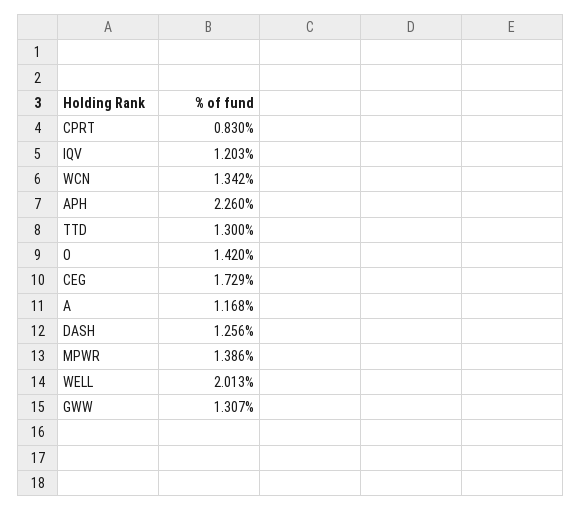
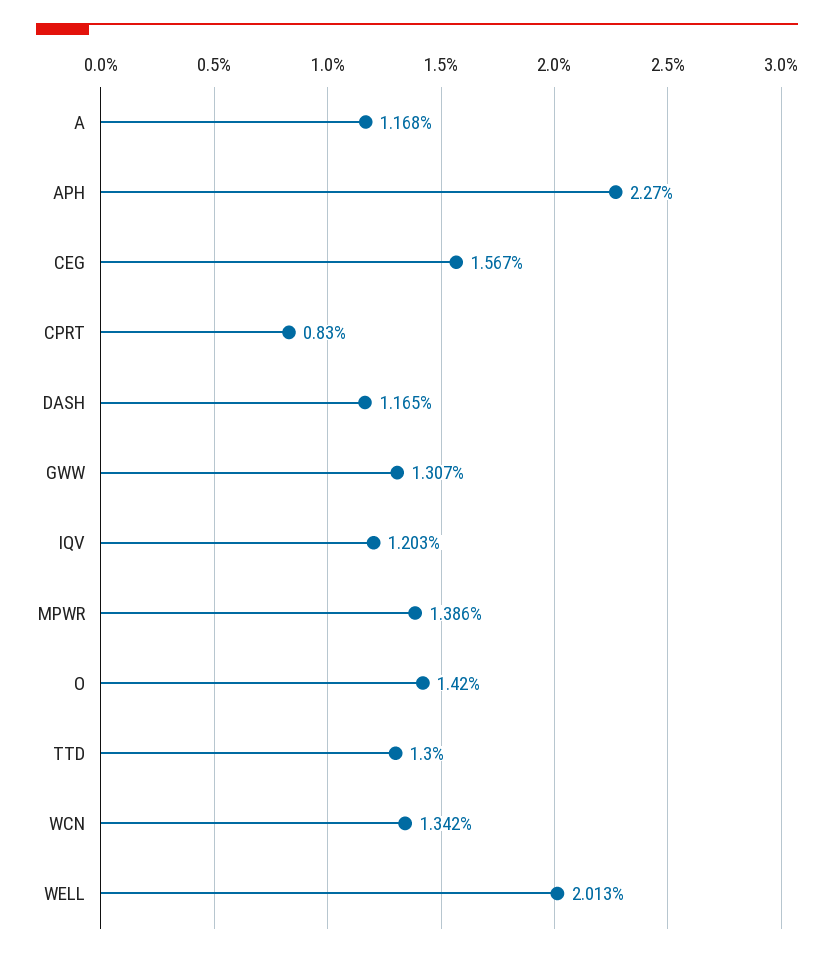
APH: 2.26 -> 2.27
CEG: 1.729 -> 1.567
DASH: 1.256 -> 1.165

